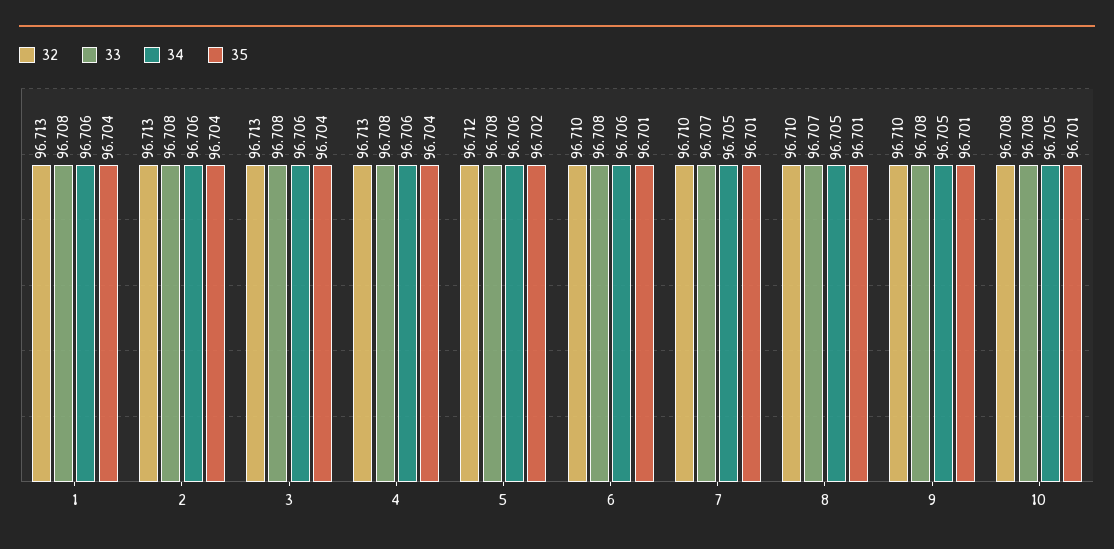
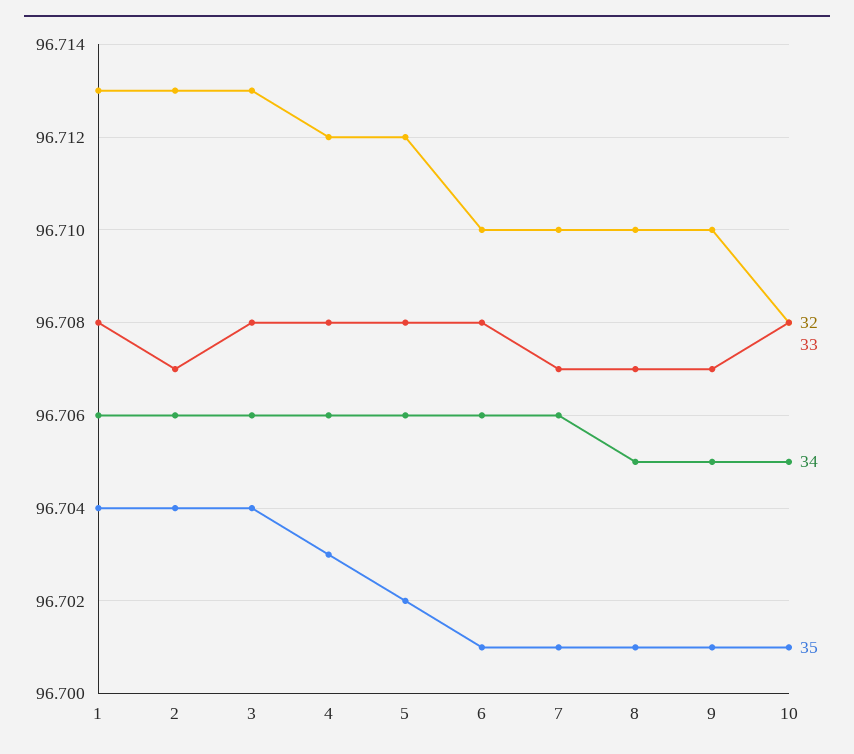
33, 2: 96.708 -> 96.707
32, 4: 96.713 -> 96.712
35, 4: 96.704 -> 96.703
34, 7: 96.705 -> 96.706
33, 9: 96.708 -> 96.707

